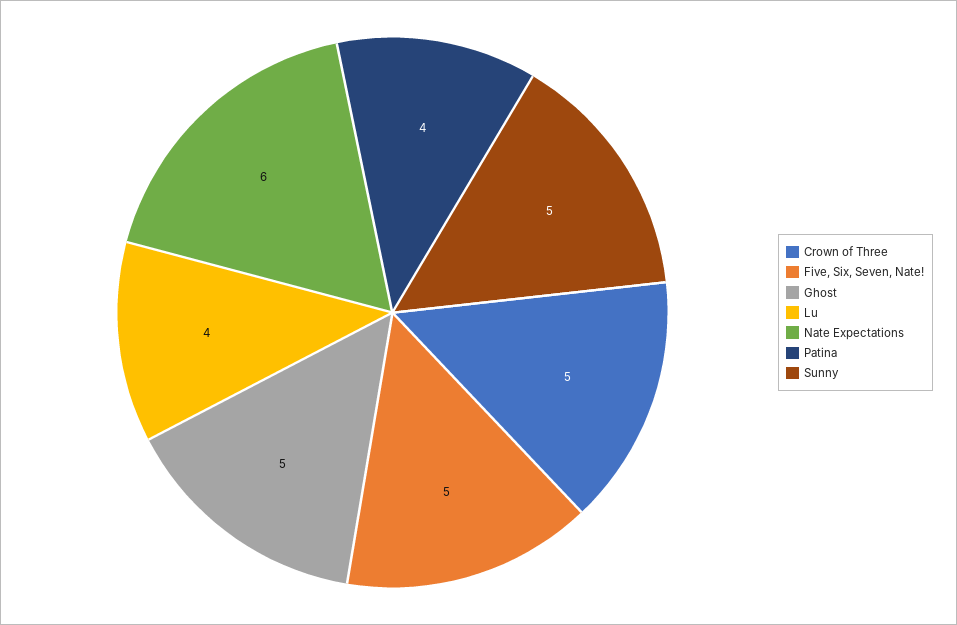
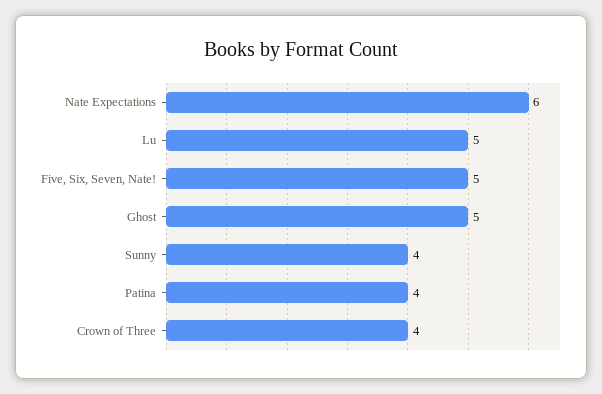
Crown of Three: 5 -> 4
Lu: 4 -> 5
Sunny: 5 -> 4

